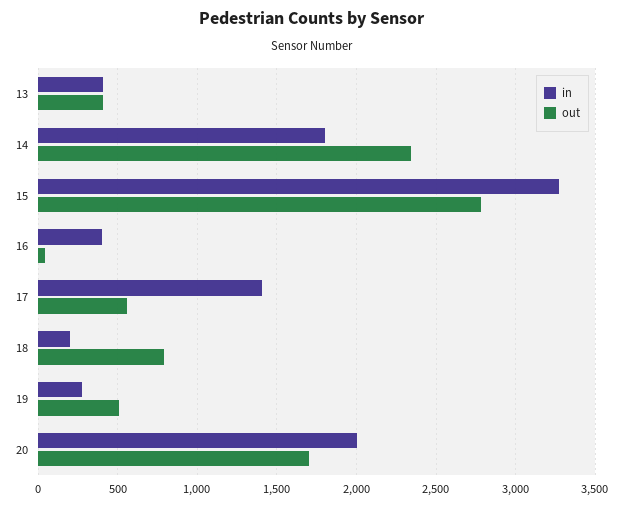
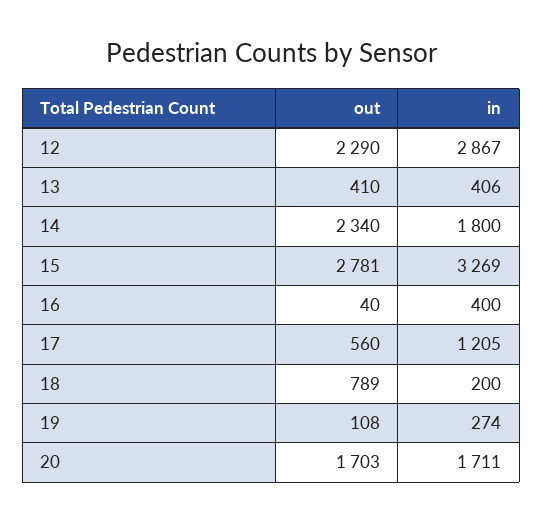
in, 17: 1400 -> 1205
out, 19: 500 -> 108
in, 20: 2000 -> 1711
out, 12: none -> 2290
in, 12: none -> 2867

